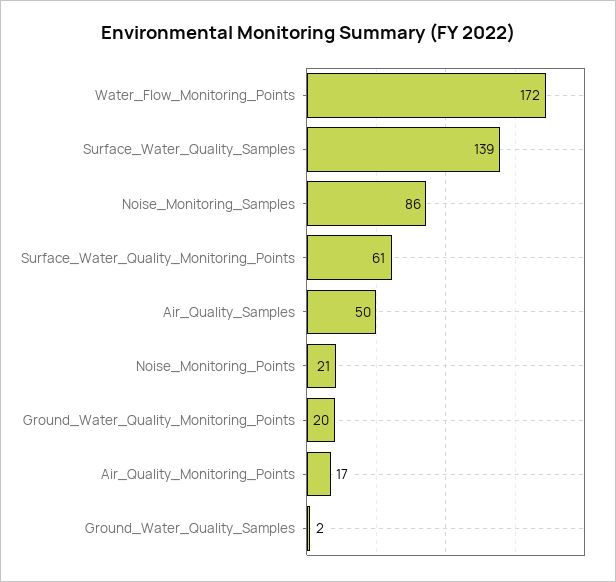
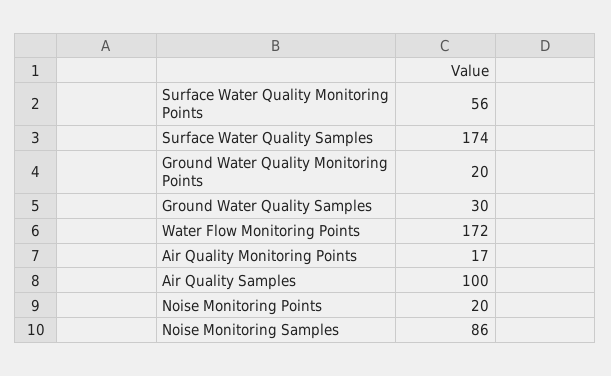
Surface_Water_Quality_Samples: 139 -> 174
Surface_Water_Quality_Monitoring_Points: 61 -> 56
Air_Quality_Samples: 50 -> 100
Noise_Monitoring_Points: 21 -> 20
Ground_Water_Quality_Samples: 2 -> 30

